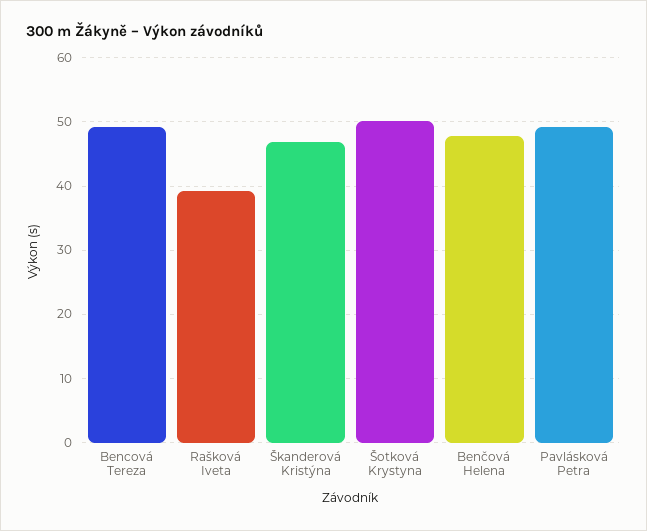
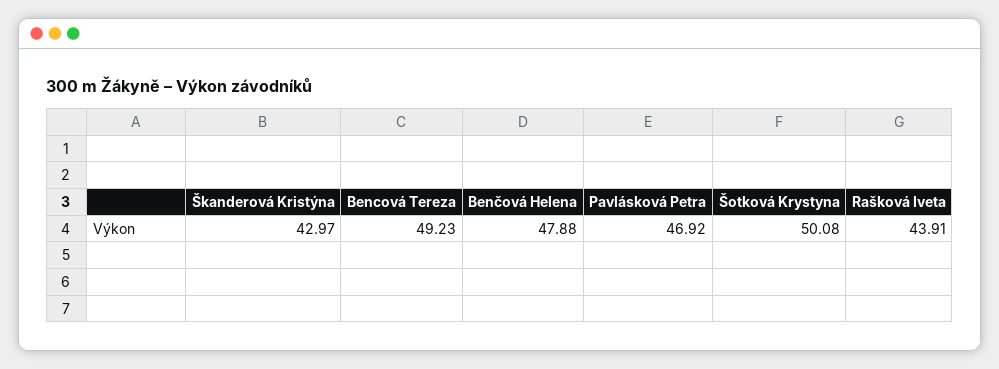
Rašková Iveta: 39 -> 43.91
Škanderová Kristýna: 47 -> 42.97
Pavlásková Petra: 49 -> 46.92

